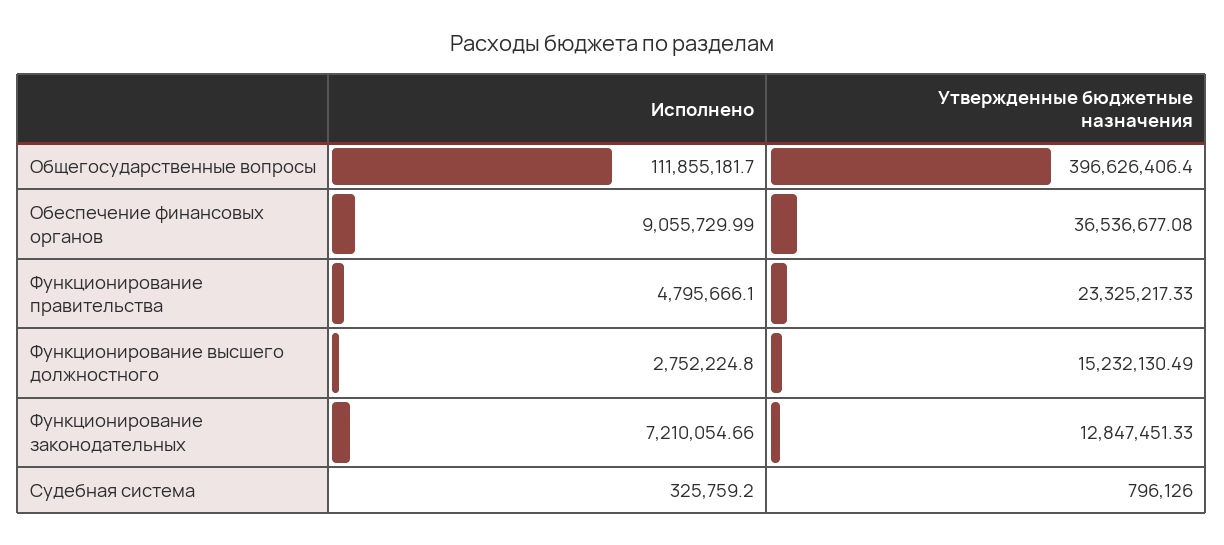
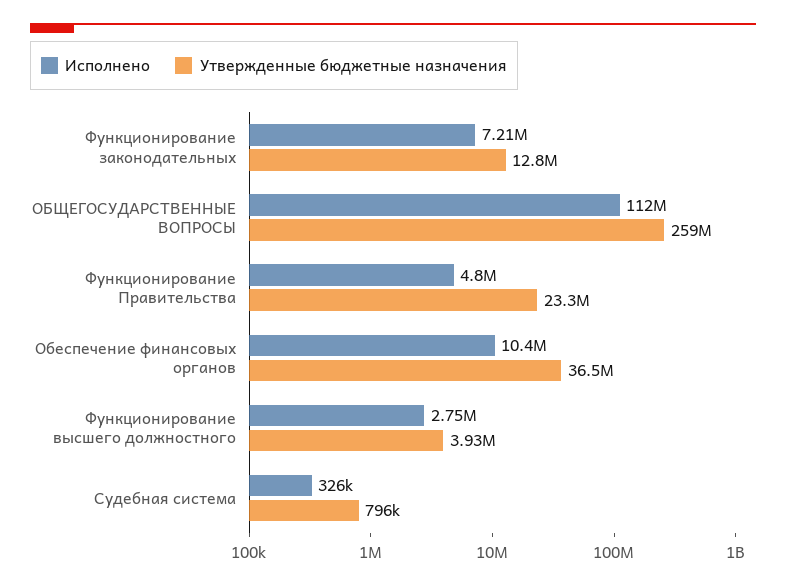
Утвержденные бюджетные назначения, Общегосударственные вопросы: 396626406.4 -> 259000000
Исполнено, Обеспечение финансовых органов: 9055729.99 -> 10400000
Утвержденные бюджетные назначения, Функционирование высшего должностного: 15232130.49 -> 3930000

